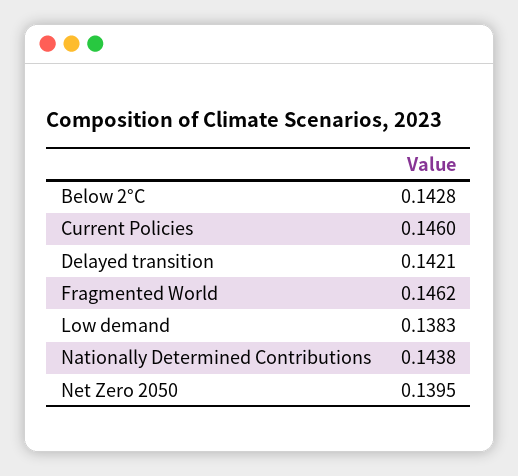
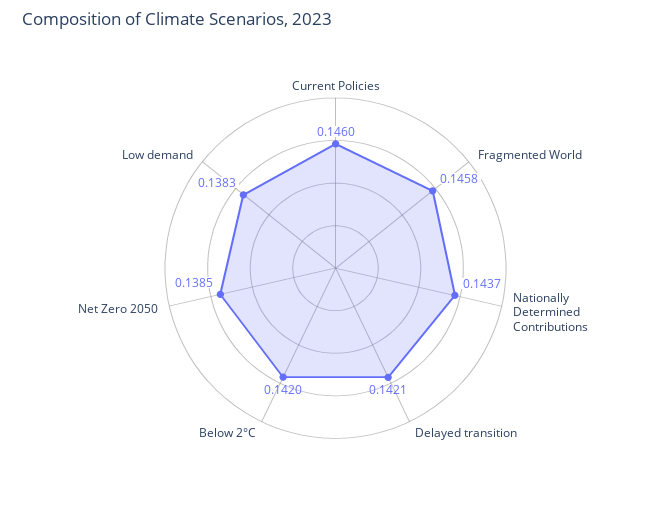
Below 2°C: 0.1428 -> 0.142
Fragmented World: 0.1462 -> 0.1458
Nationally Determined Contributions: 0.1438 -> 0.1437
Net Zero 2050: 0.1395 -> 0.1385

